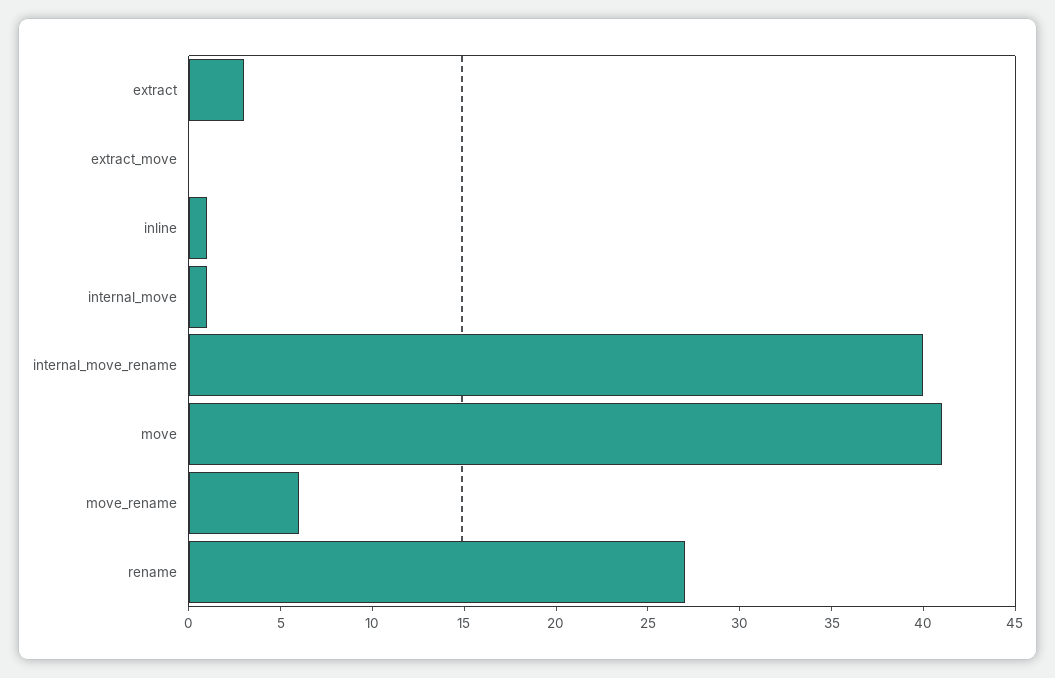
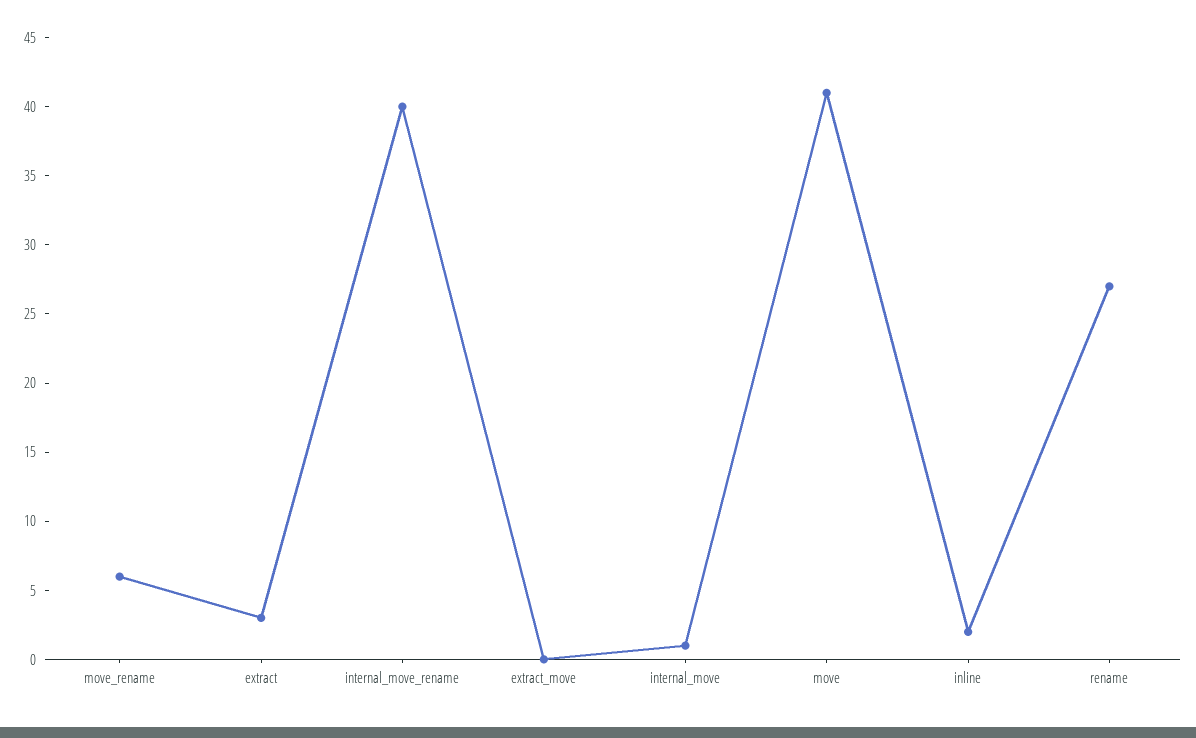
inline: 1 -> 2

